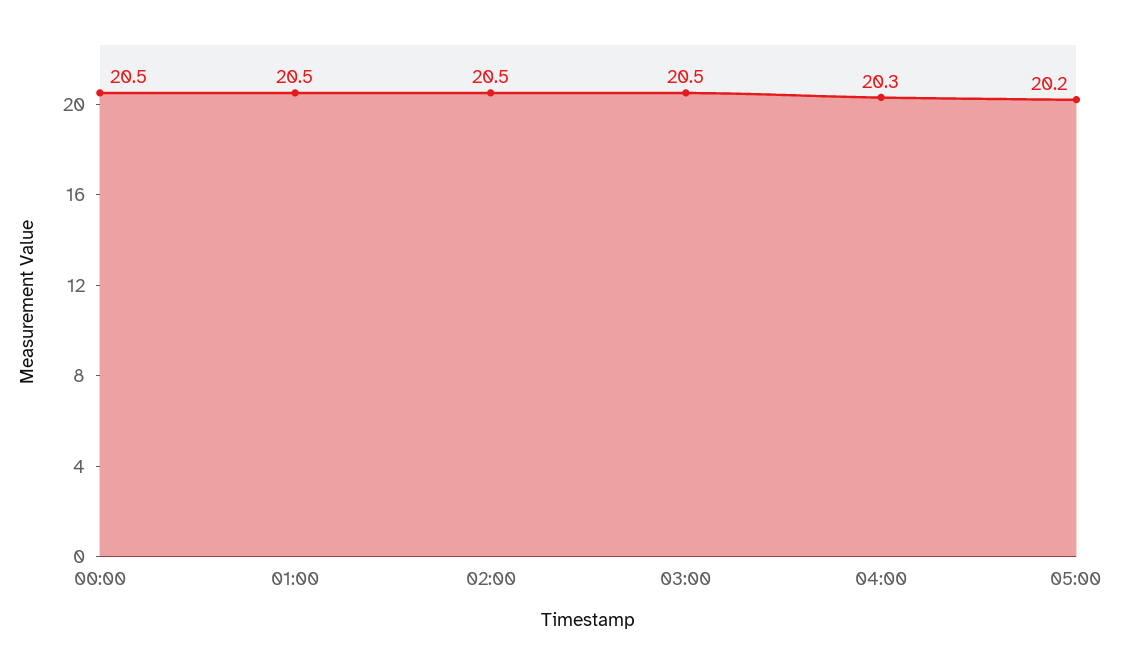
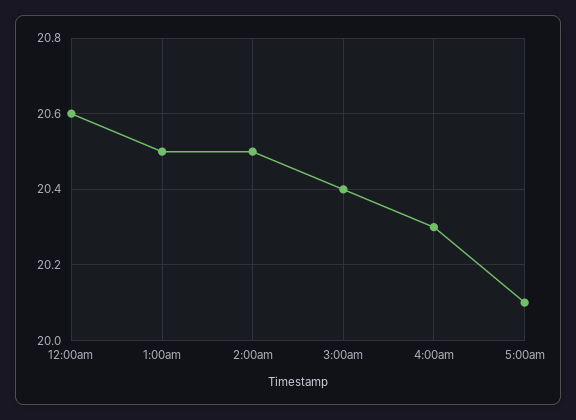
00:00: 20.5 -> 20.6
03:00: 20.5 -> 20.4
05:00: 20.2 -> 20.1

